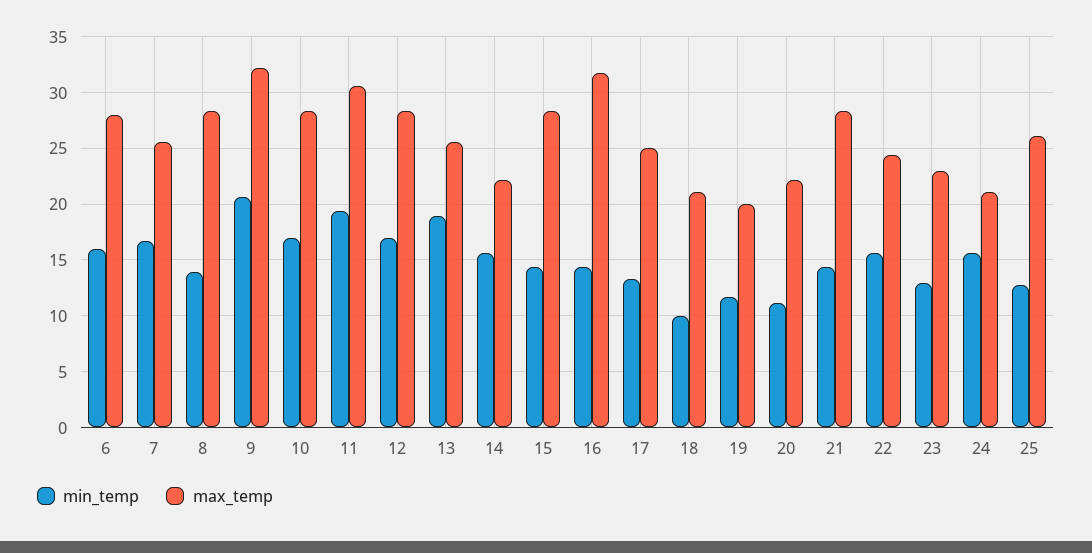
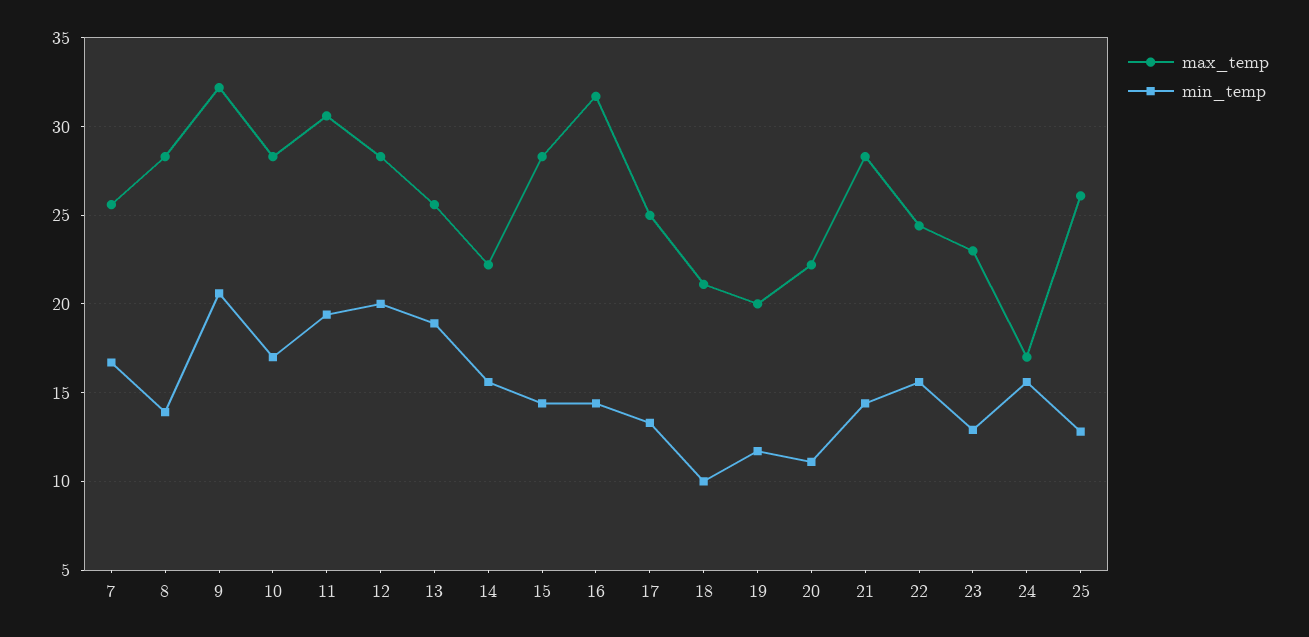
min_temp, 6: 16 -> none
max_temp, 6: 28 -> none
min_temp, 12: 17 -> 20
max_temp, 24: 21 -> 17

